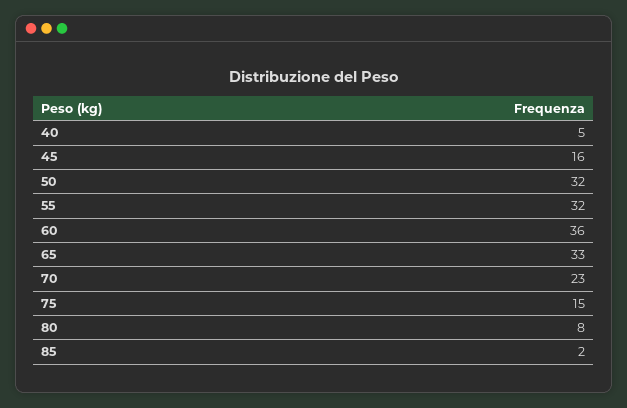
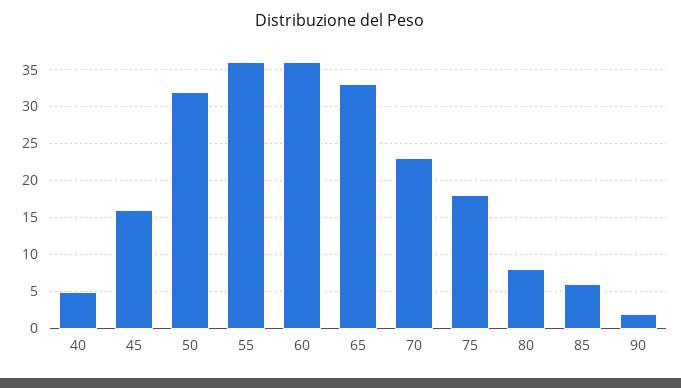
55: 32 -> 36
75: 15 -> 18
85: 2 -> 6
90: none -> 2

